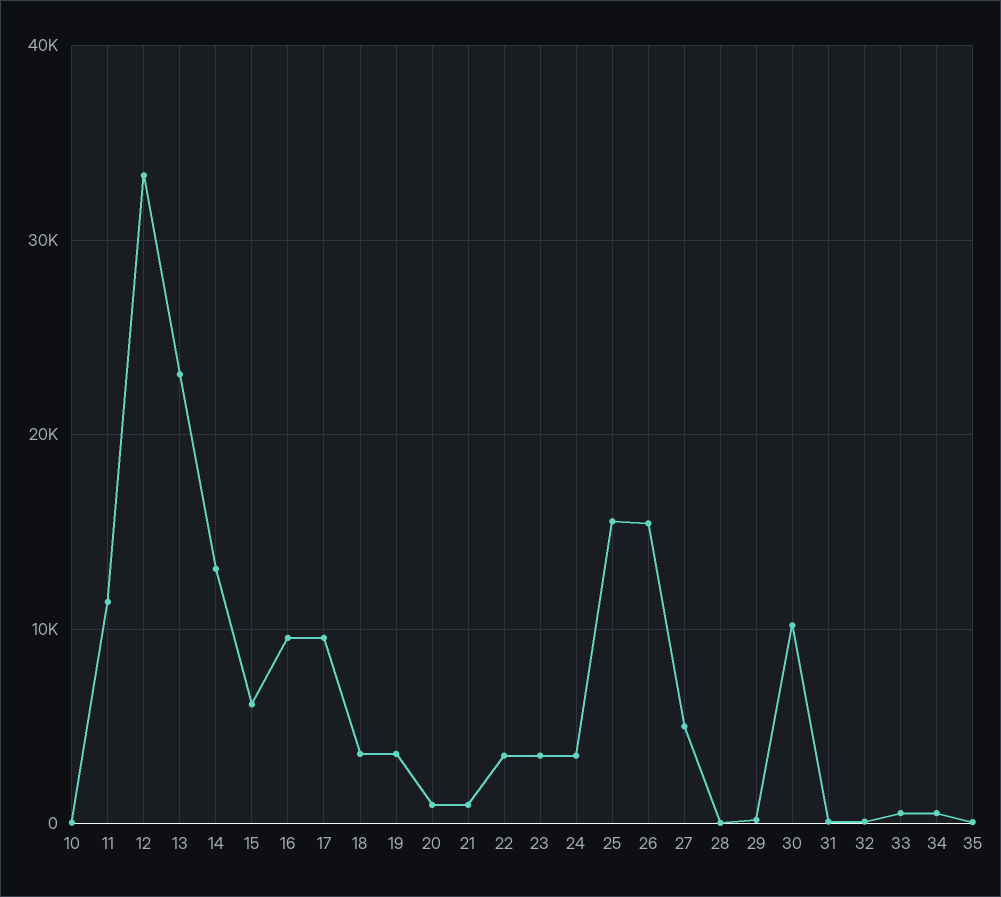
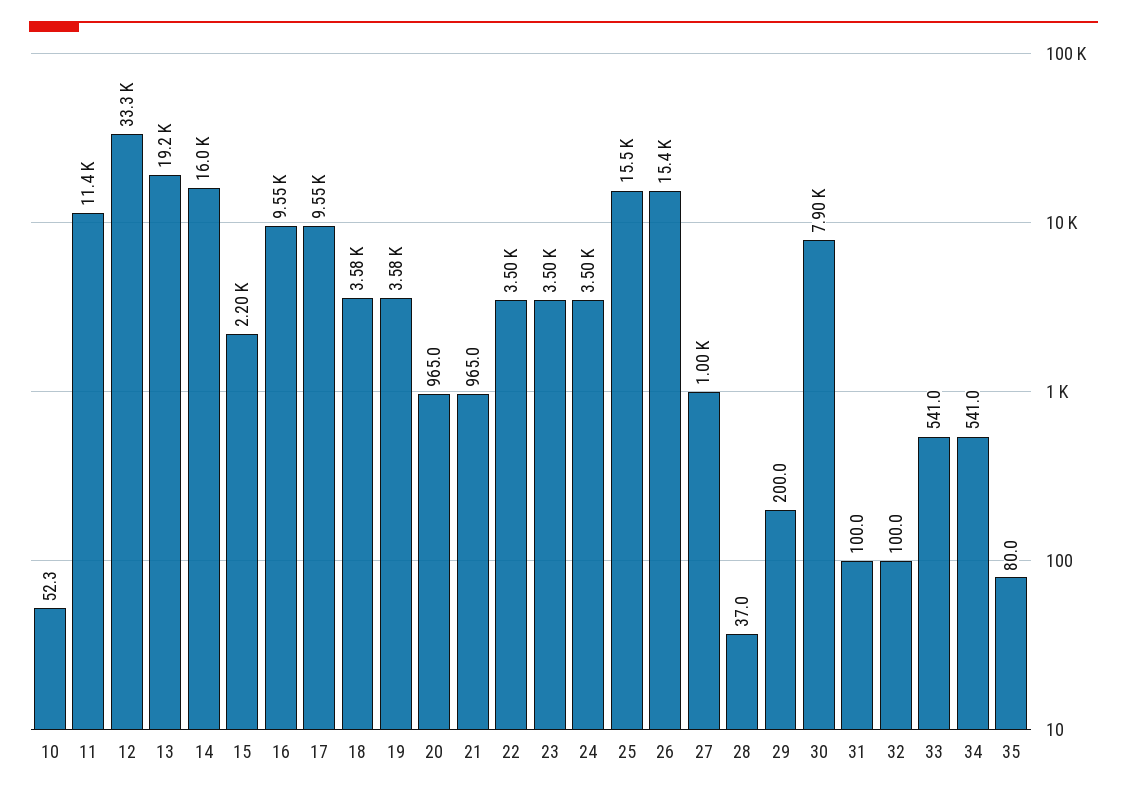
13: 23000 -> 19200
14: 13000 -> 16000
15: 6000 -> 2200
27: 5000 -> 1000
30: 10000 -> 7900

